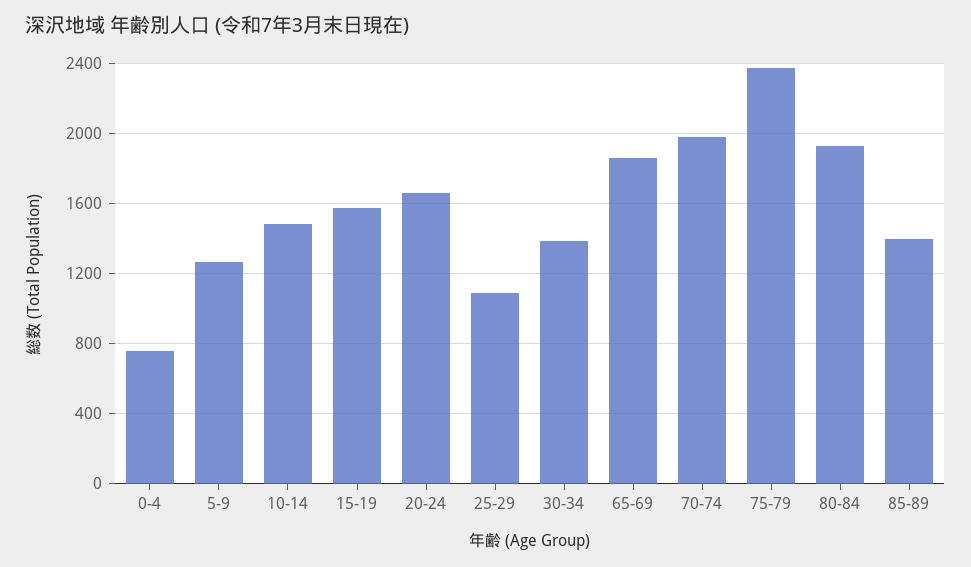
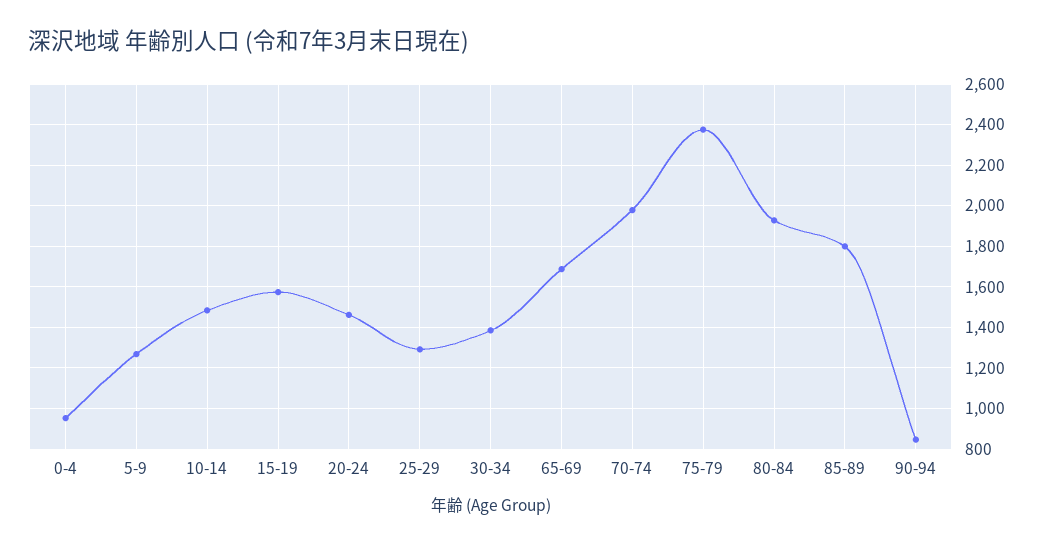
0-4: 750 -> 950
20-24: 1650 -> 1450
25-29: 1100 -> 1300
65-69: 1850 -> 1700
85-89: 1400 -> 1800
90-94: none -> 850

